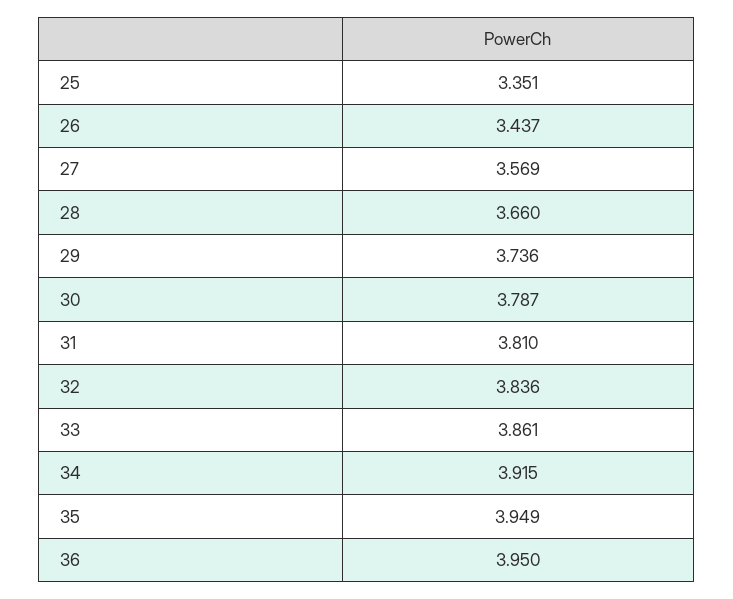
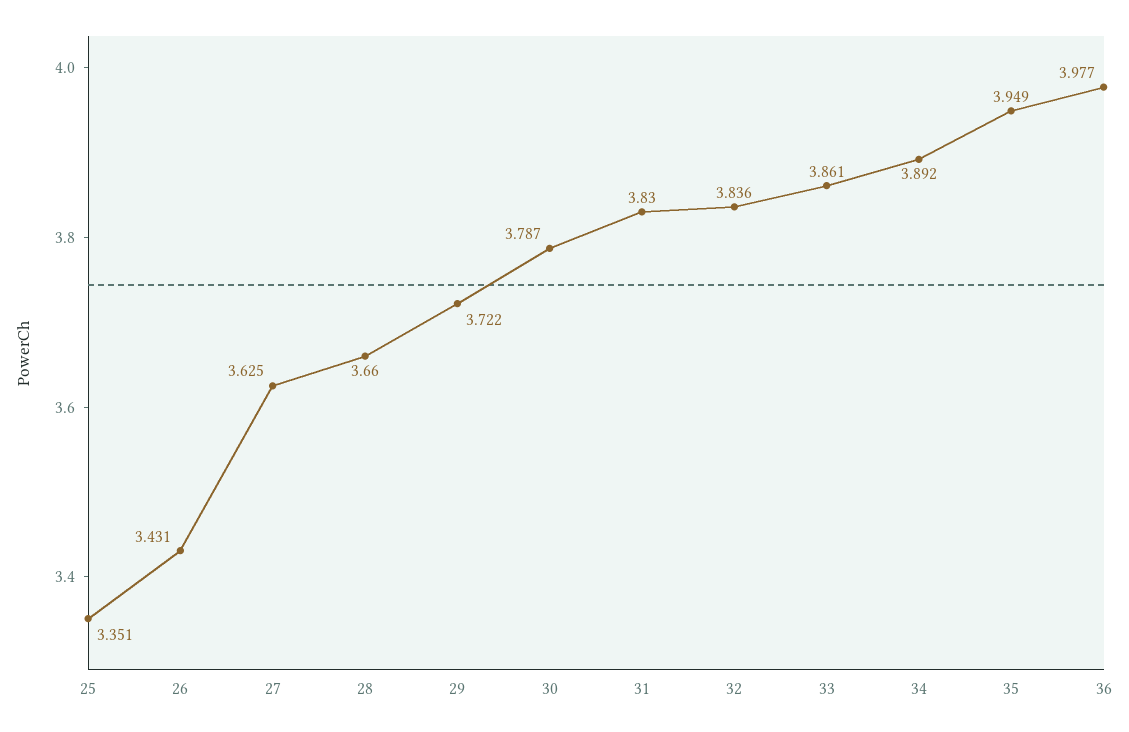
26: 3.437 -> 3.431
27: 3.569 -> 3.625
29: 3.736 -> 3.722
31: 3.81 -> 3.83
34: 3.915 -> 3.892
36: 3.95 -> 3.977

